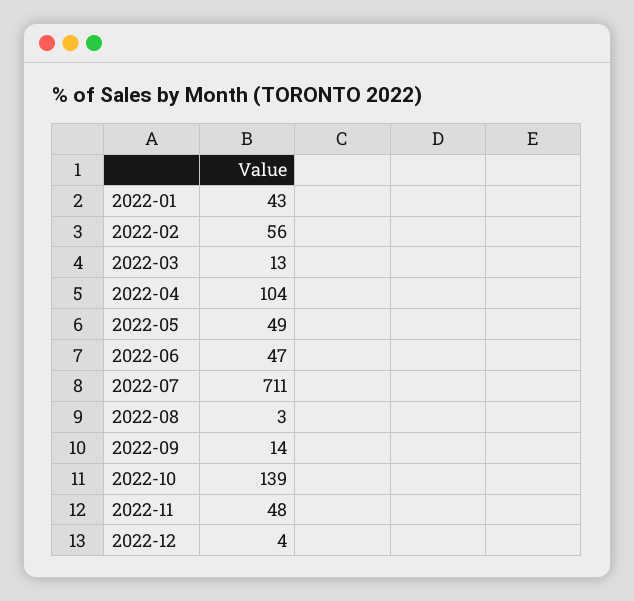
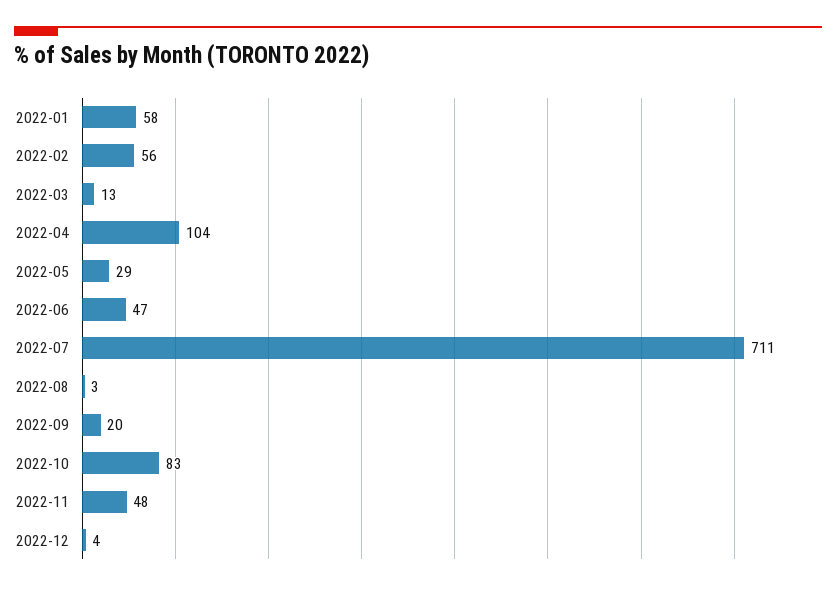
2022-01: 43 -> 58
2022-05: 49 -> 29
2022-09: 14 -> 20
2022-10: 139 -> 83

